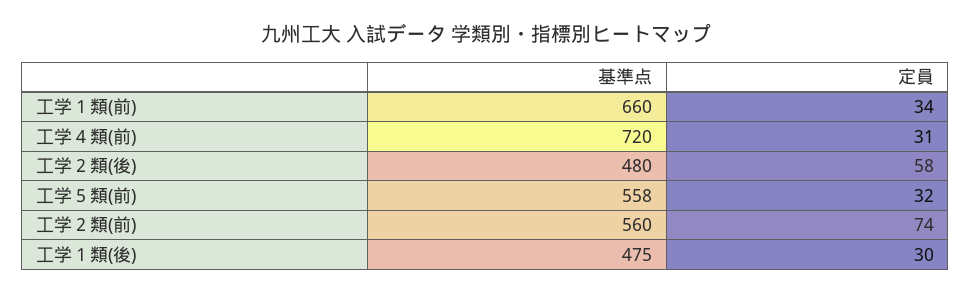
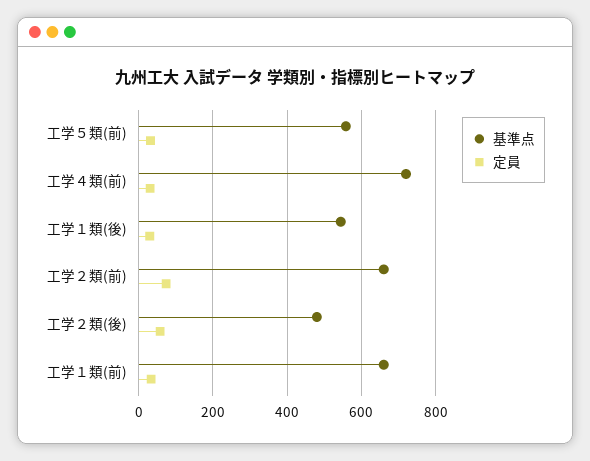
基準点, 工学２類(前): 560 -> 660
基準点, 工学１類(後): 475 -> 540

